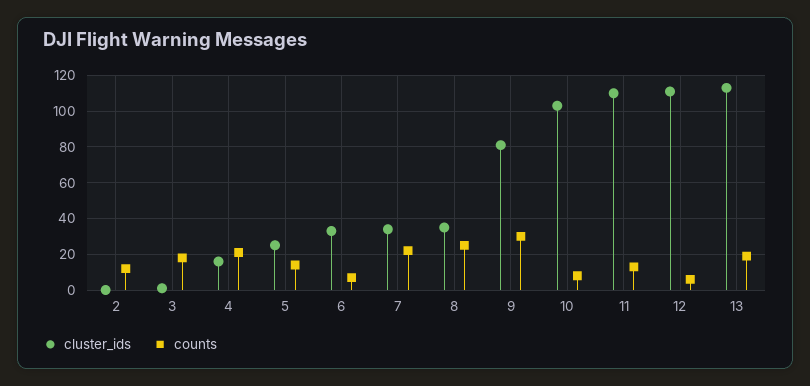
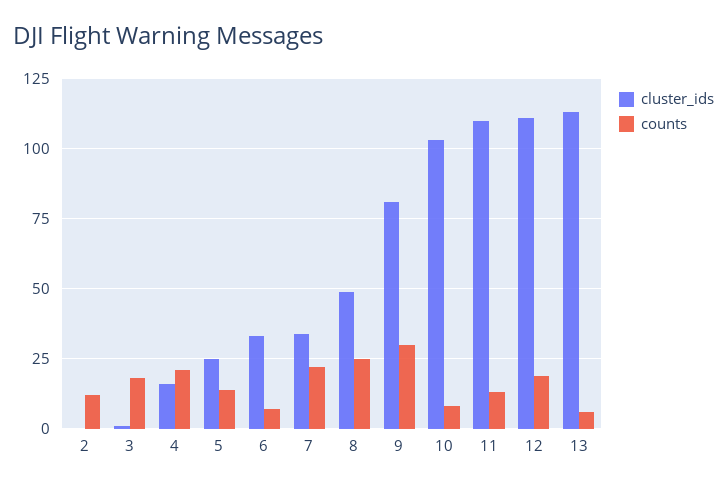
cluster_ids, 8: 35 -> 50
counts, 12: 5 -> 20
counts, 13: 20 -> 5

